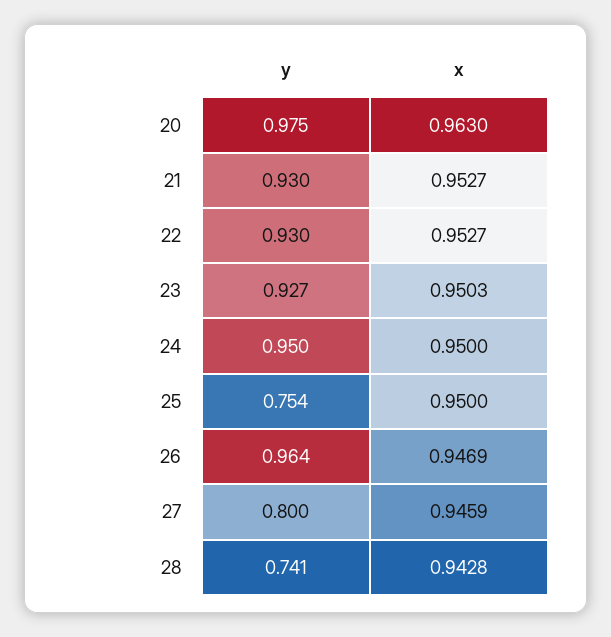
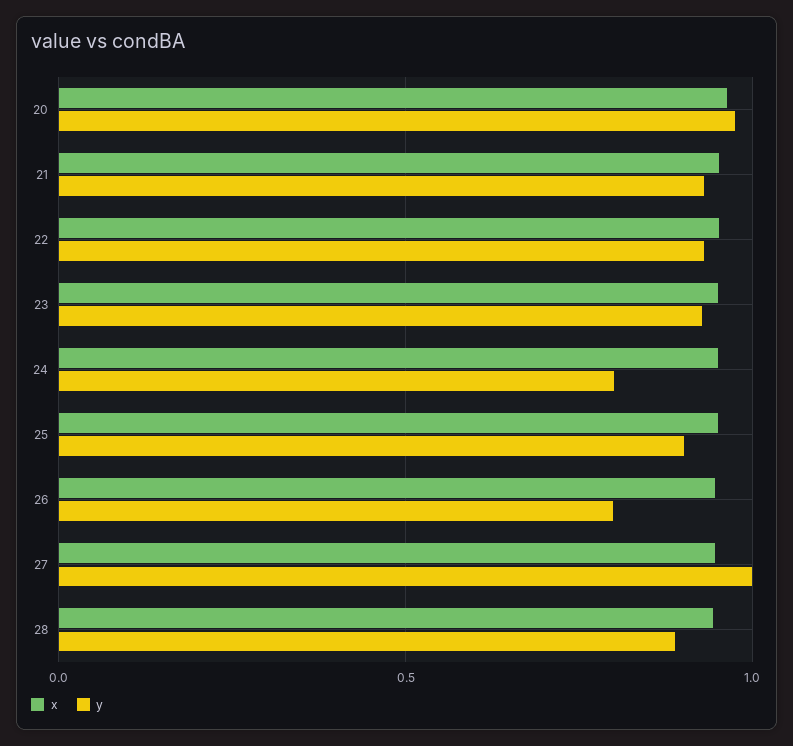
y, 24: 0.95 -> 0.8
y, 25: 0.754 -> 0.9
y, 26: 0.964 -> 0.8
y, 27: 0.8 -> 1
y, 28: 0.741 -> 0.9

